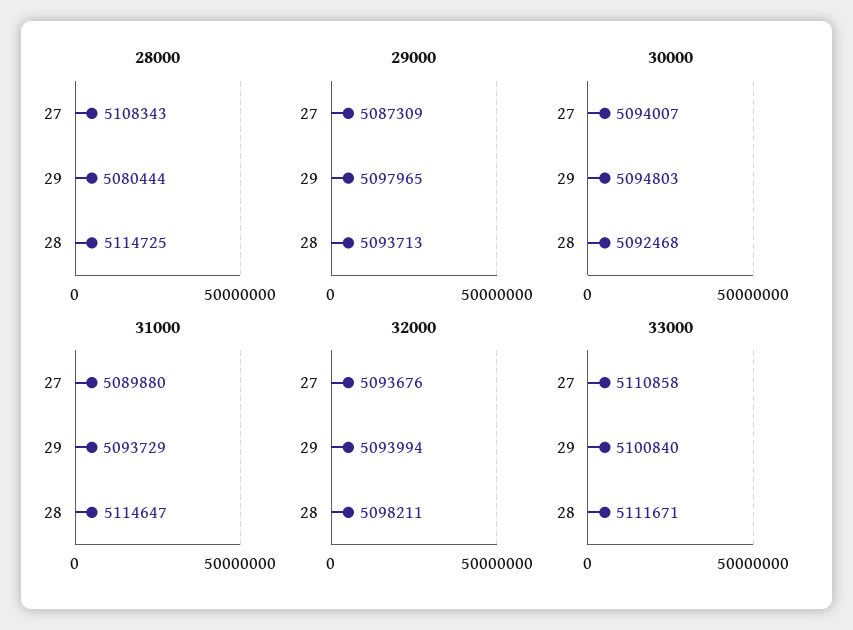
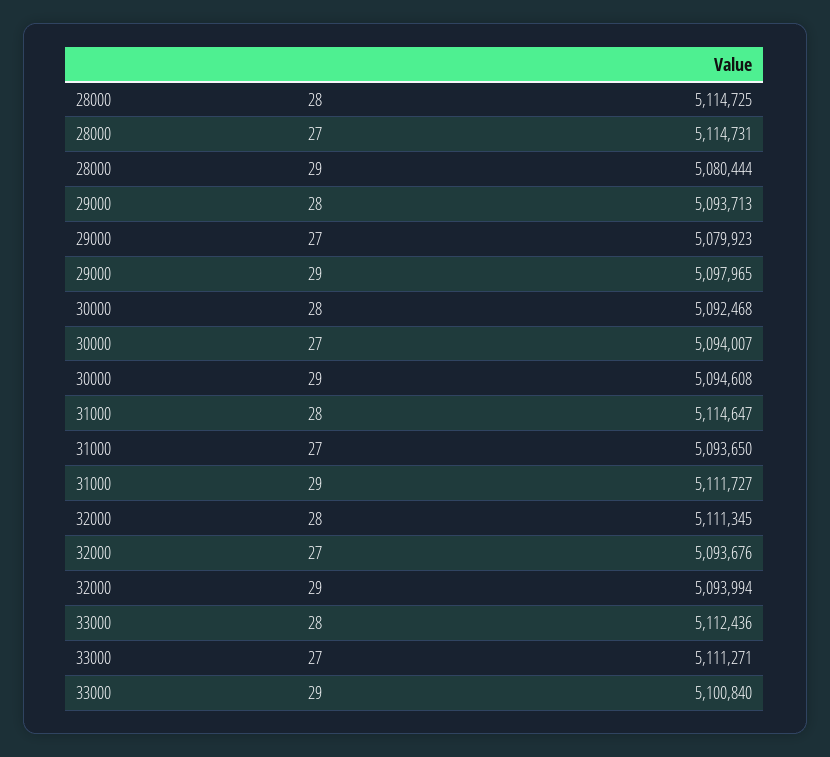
28000, 27: 5108343 -> 5114731
29000, 27: 5087309 -> 5079923
30000, 29: 5094803 -> 5094608
31000, 27: 5089880 -> 5093650
31000, 29: 5093729 -> 5111727
32000, 28: 5098211 -> 5111345
33000, 27: 5110858 -> 5111271
33000, 28: 5111671 -> 5112436

